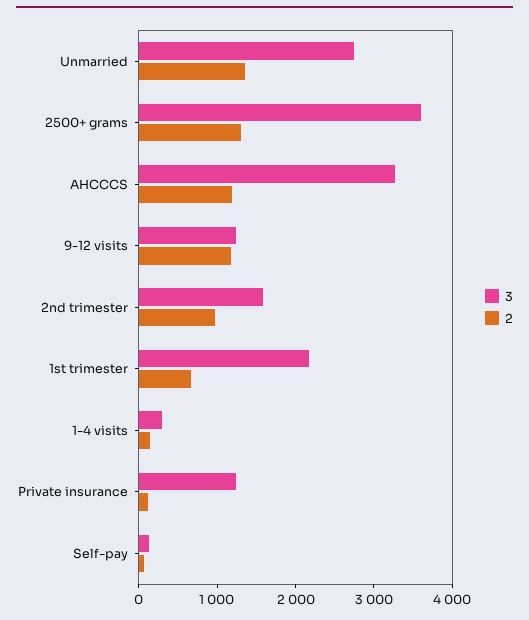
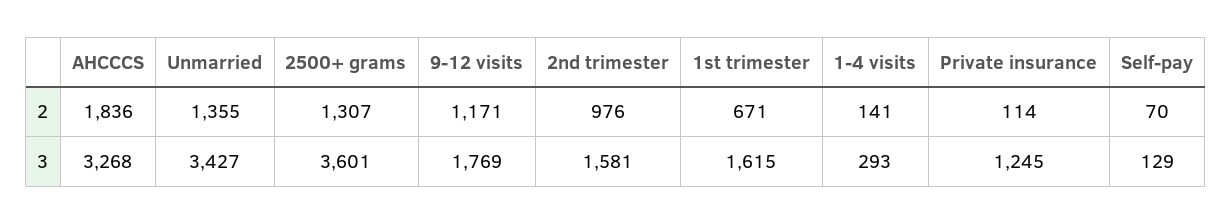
3, Unmarried: 2800 -> 3427
2, AHCCCS: 1200 -> 1836
3, 9-12 visits: 1200 -> 1769
3, 1st trimester: 2200 -> 1615

